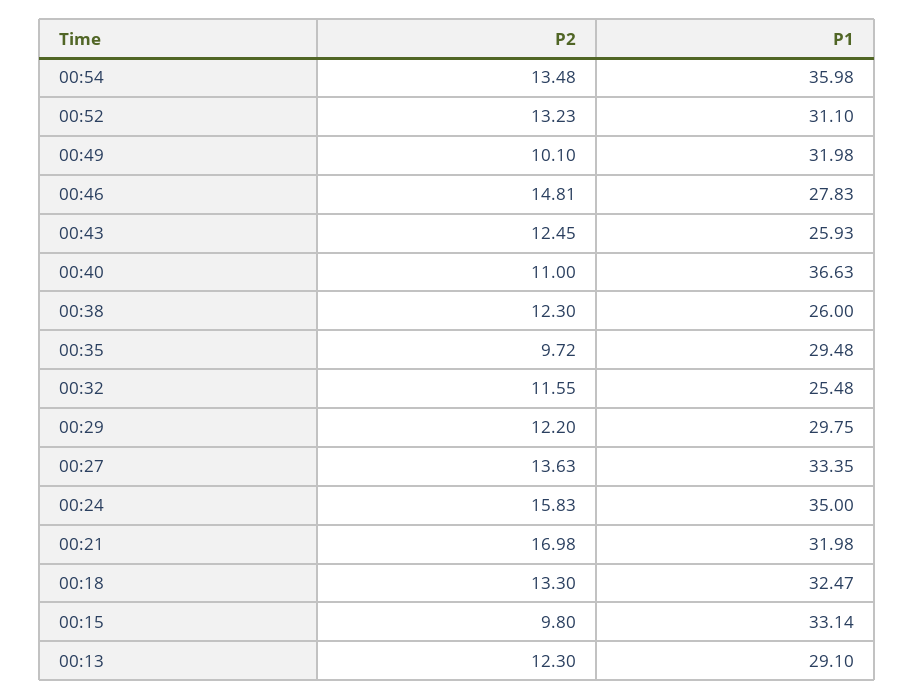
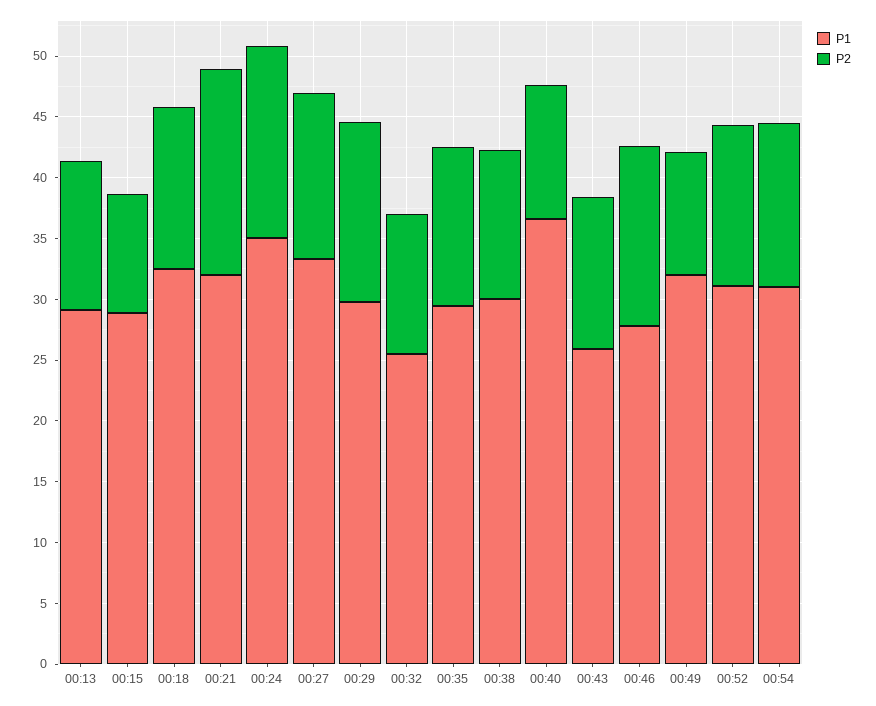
P1, 00:54: 35.98 -> 31
P1, 00:38: 26 -> 30
P2, 00:35: 9.72 -> 13
P2, 00:29: 12.2 -> 15
P1, 00:15: 33.14 -> 29

